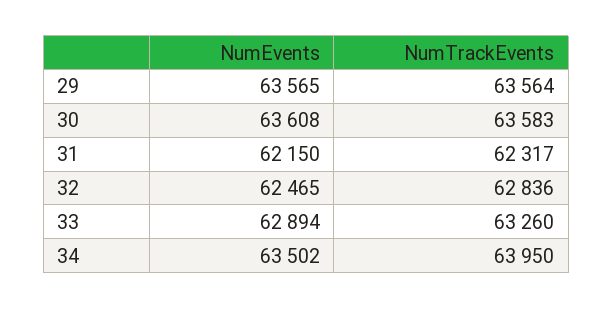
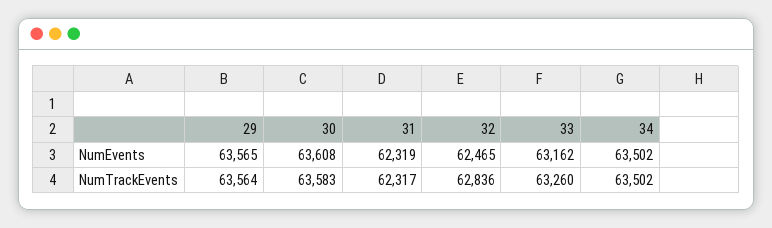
NumEvents, 31: 62150 -> 62319
NumEvents, 33: 62894 -> 63162
NumTrackEvents, 34: 63950 -> 63502

